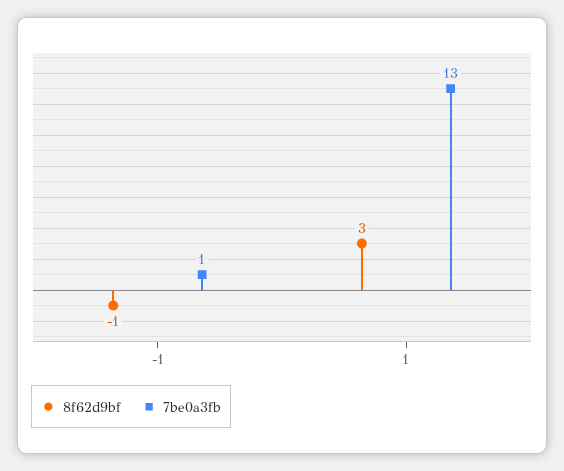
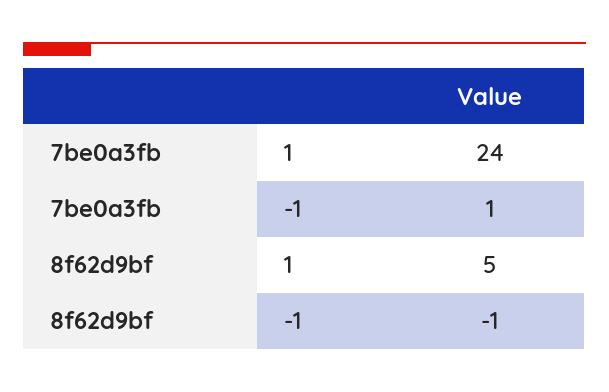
8f62d9bf, 1: 3 -> 5
7be0a3fb, 1: 13 -> 24

